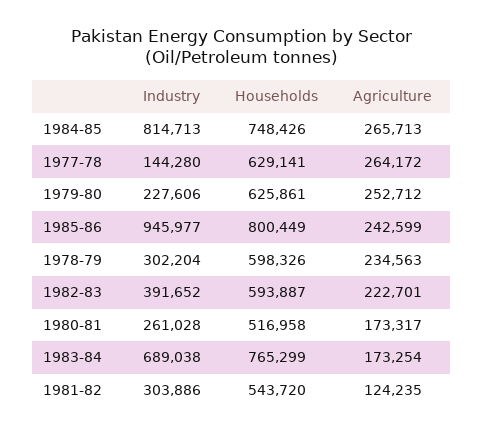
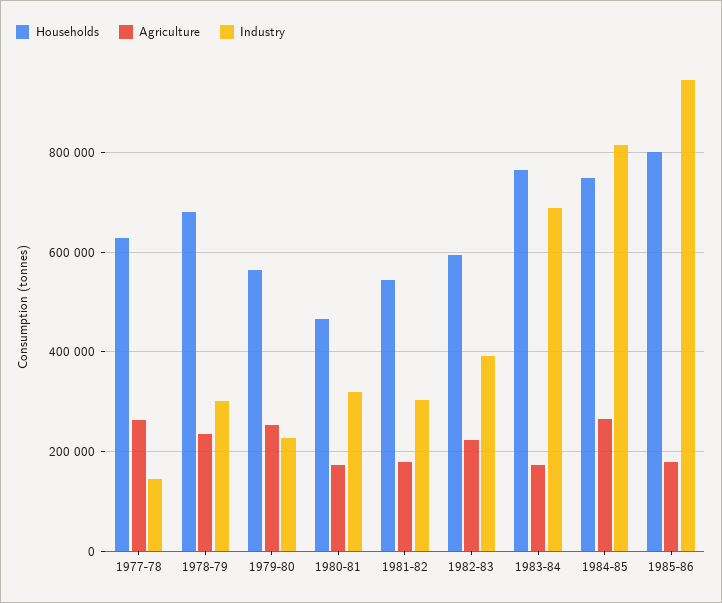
Households, 1979-80: 625861 -> 560000
Agriculture, 1985-86: 242599 -> 180000
Households, 1978-79: 598326 -> 680000
Industry, 1980-81: 261028 -> 320000
Households, 1980-81: 516958 -> 460000
Agriculture, 1981-82: 124235 -> 180000

